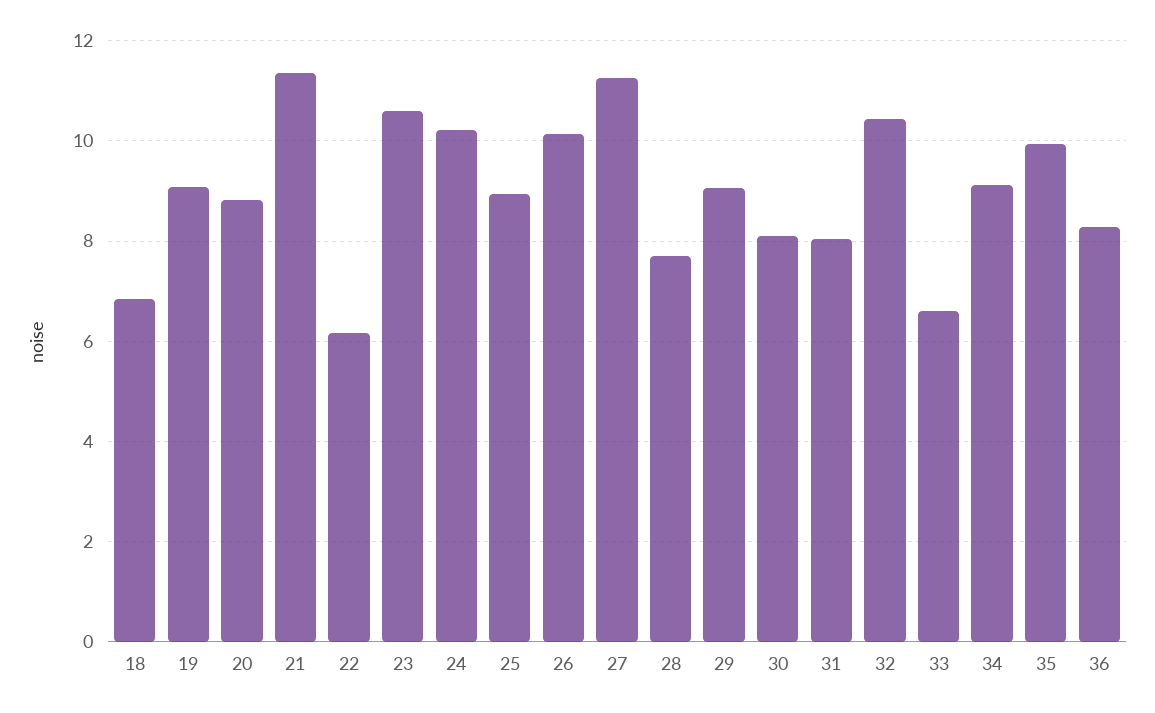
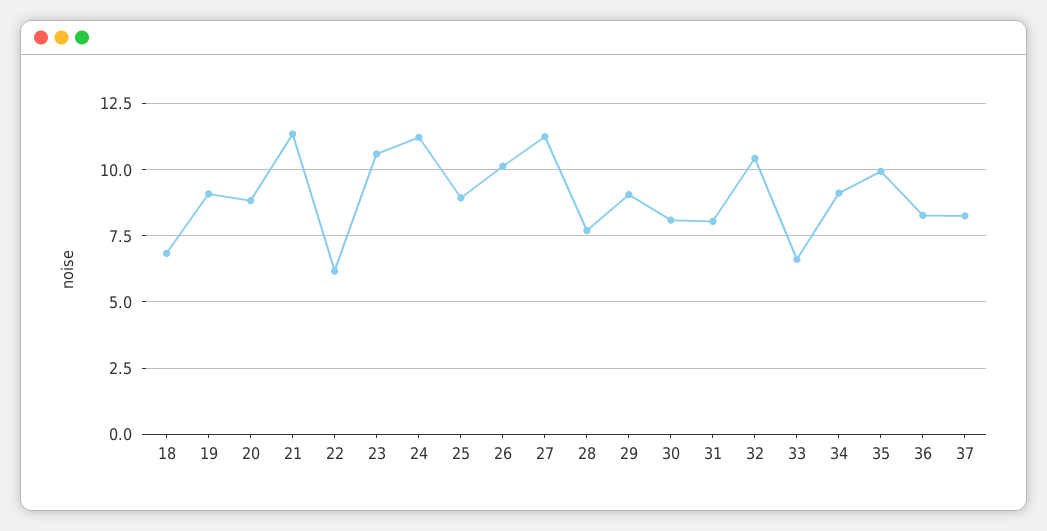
24: 10.2 -> 11.25
37: none -> 8.25

